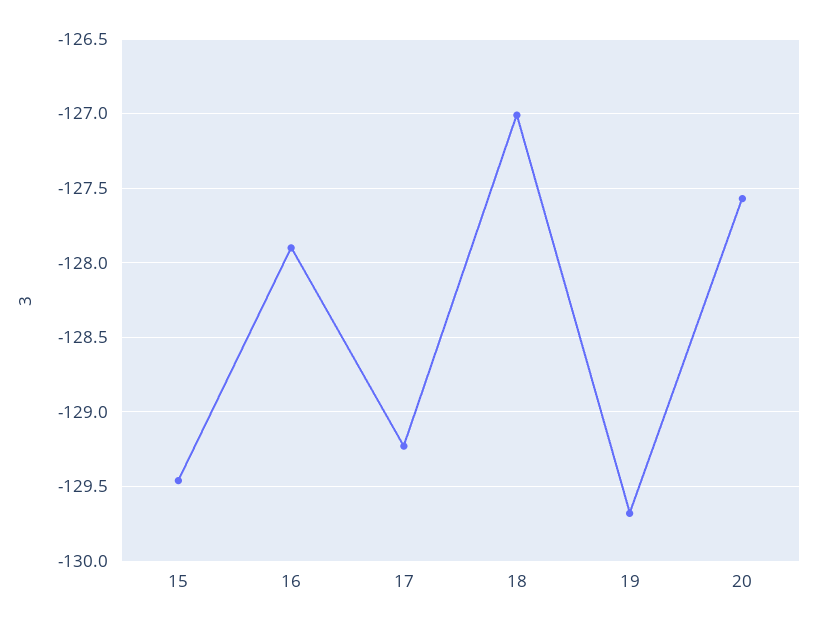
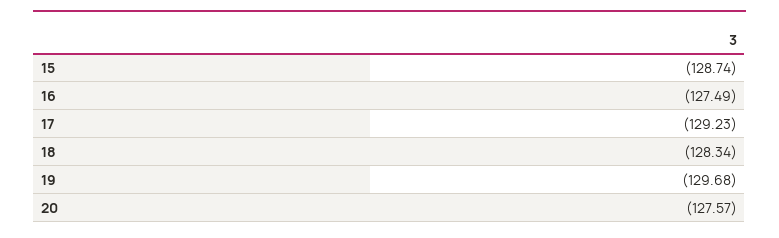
15: -129.45 -> -128.74
16: -127.9 -> -127.49
18: -127 -> -128.34

